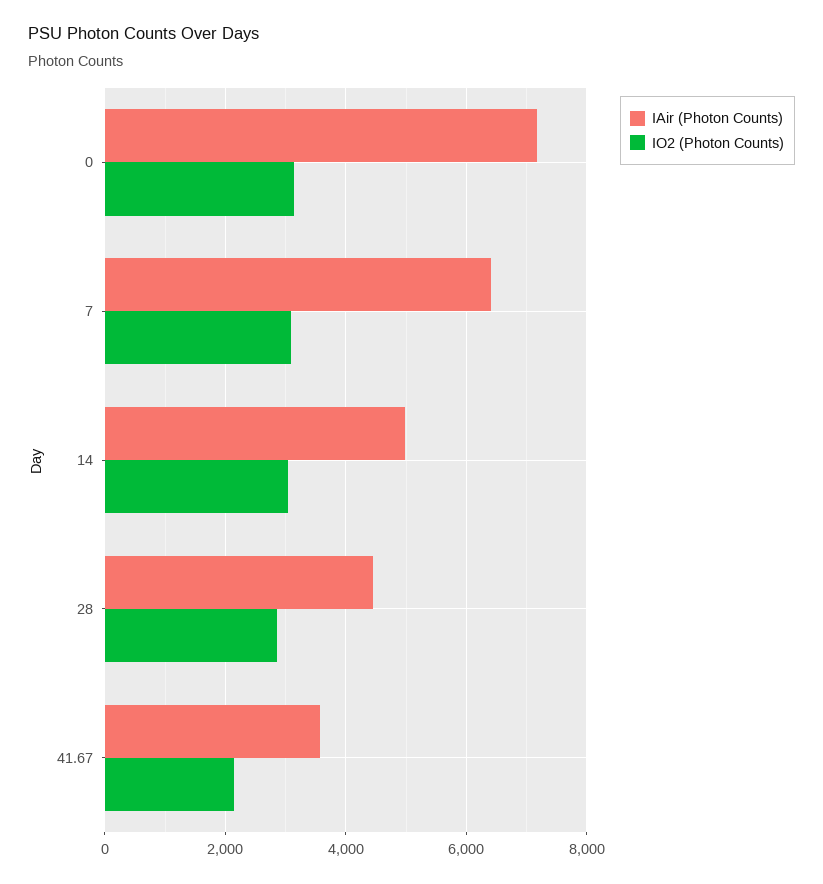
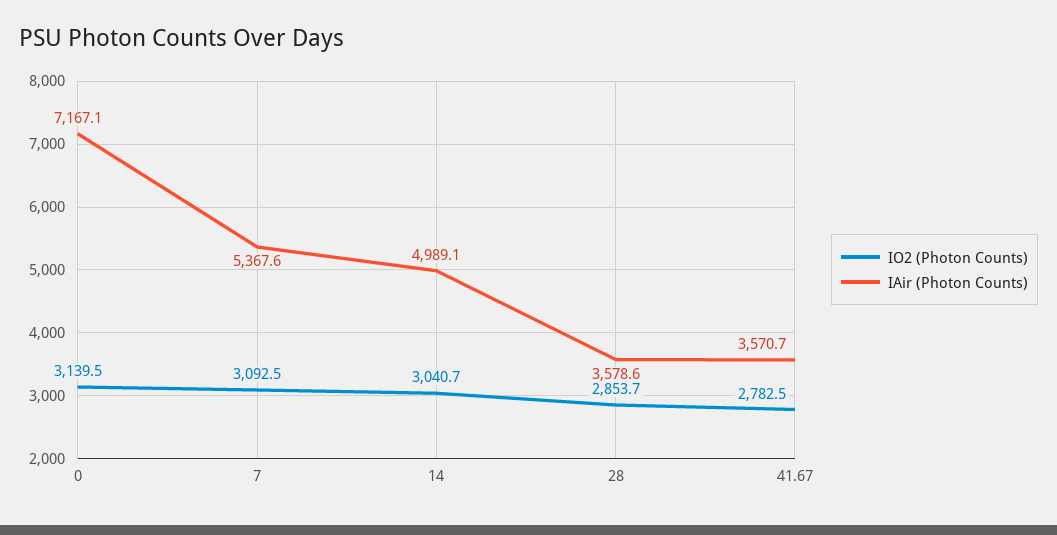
IAir (Photon Counts), 7: 6400 -> 5367.6
IAir (Photon Counts), 28: 4400 -> 3578.6
IO2 (Photon Counts), 41.67: 2200 -> 2782.5

